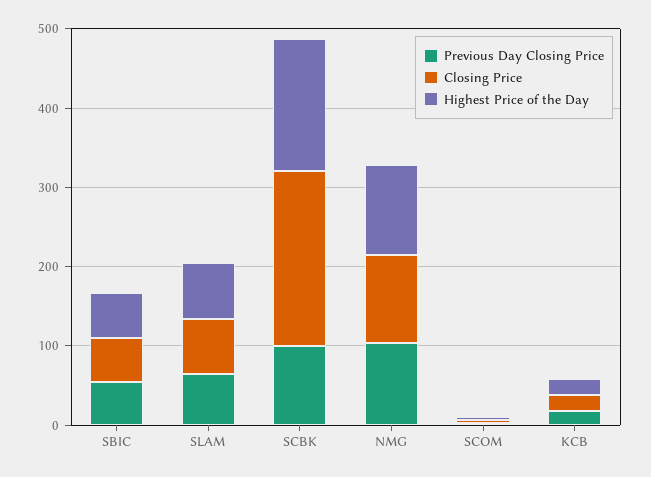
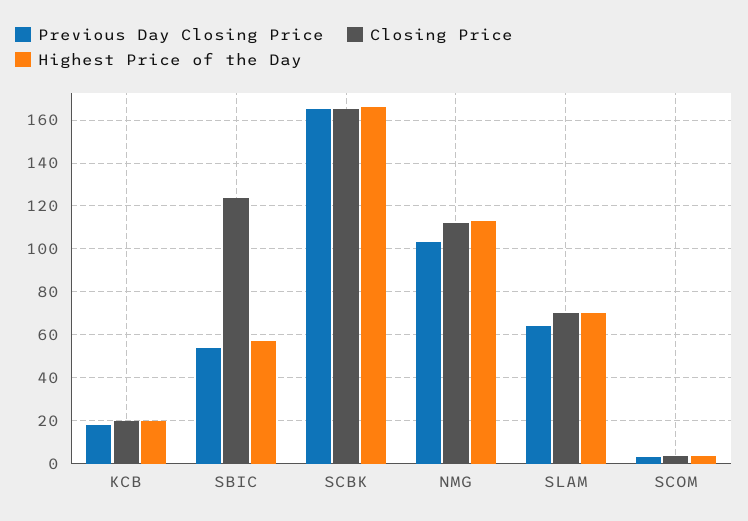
Closing Price, SBIC: 60 -> 125
Previous Day Closing Price, SCBK: 100 -> 165
Closing Price, SCBK: 220 -> 165

